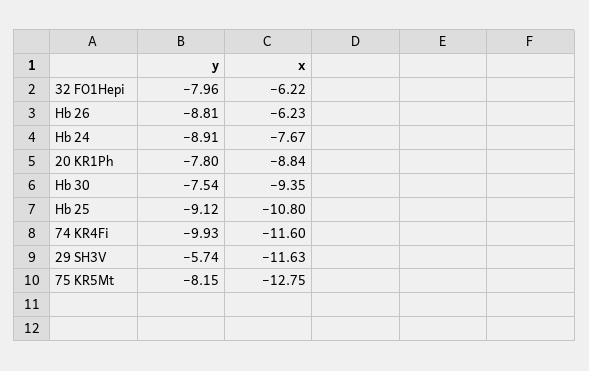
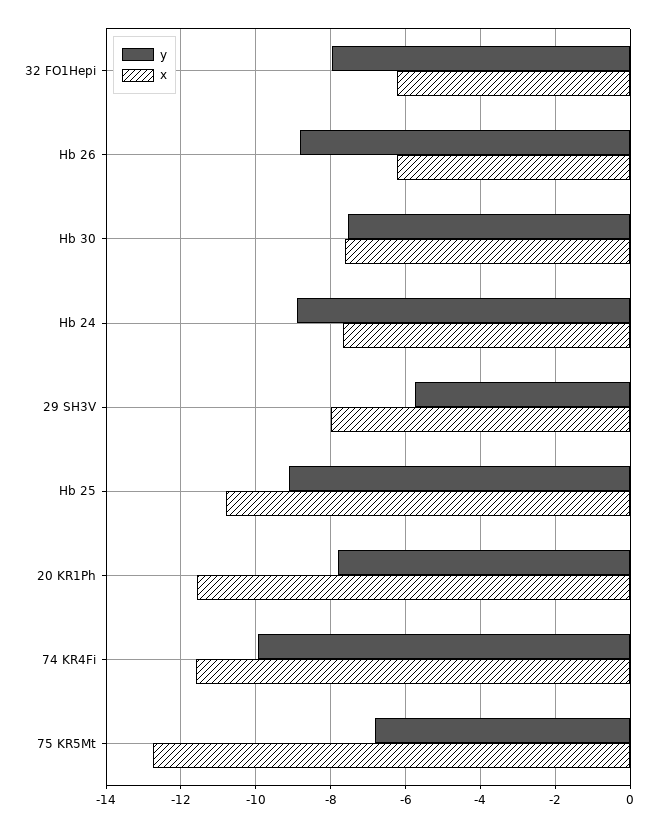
x, 20 KR1Ph: -8.84 -> -11.6
x, Hb 30: -9.35 -> -7.6
x, 29 SH3V: -11.63 -> -8
y, 75 KR5Mt: -8.15 -> -6.8

